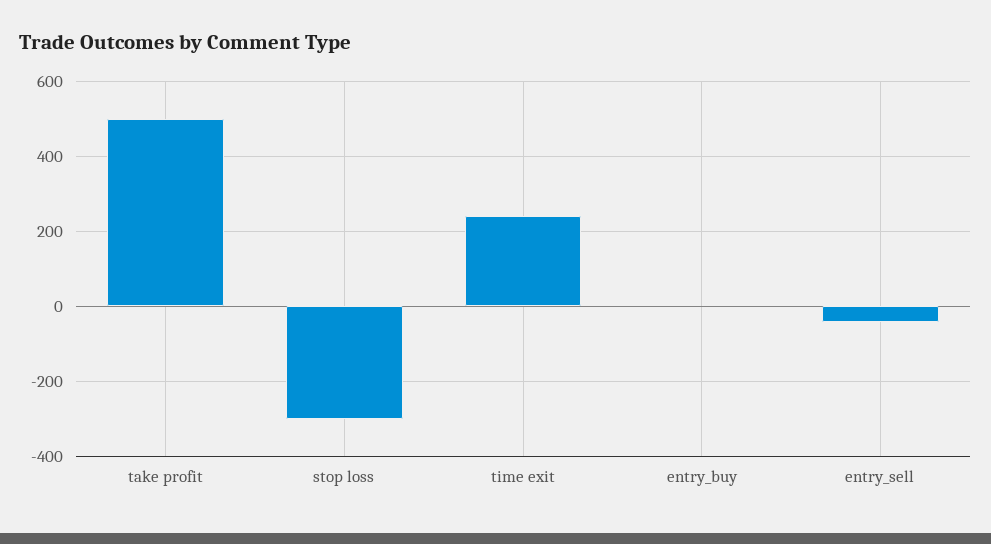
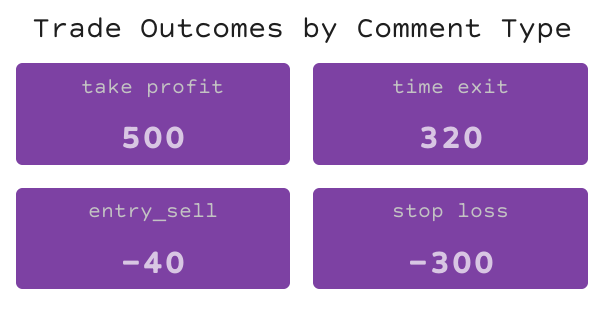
time exit: 240 -> 320
entry_buy: 0 -> none

